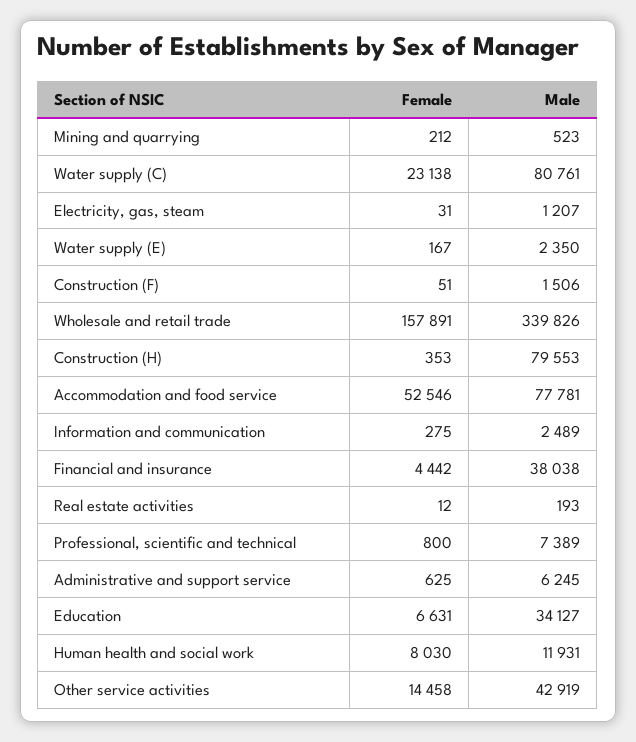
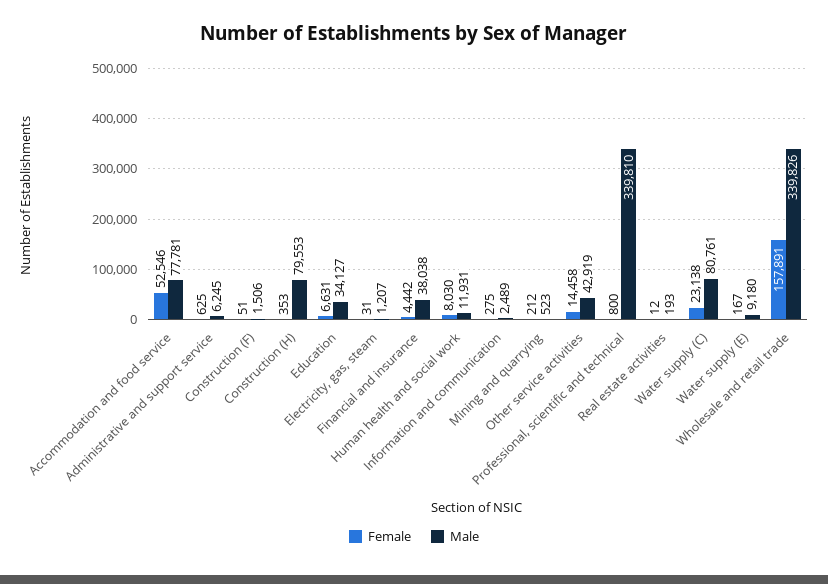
Male, Water supply (E): 2350 -> 9180
Male, Professional, scientific and technical: 7389 -> 339810

